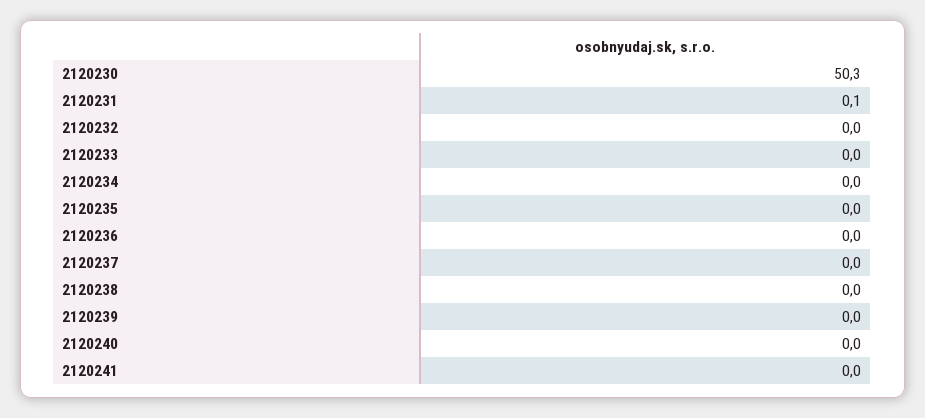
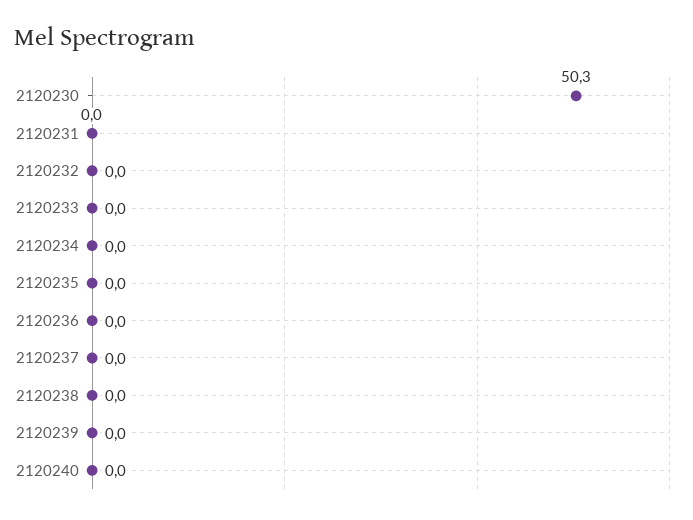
2120231: 0.1 -> 0
2120241: 0 -> none

